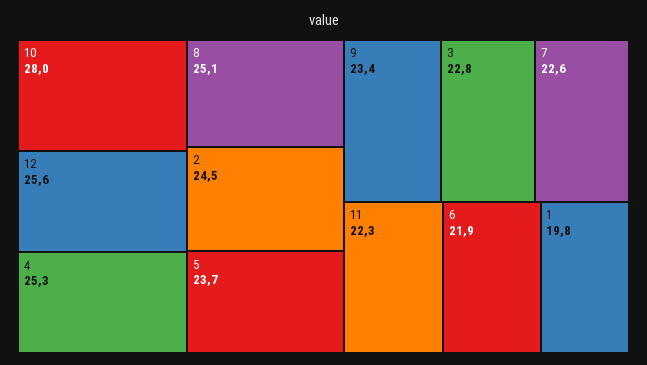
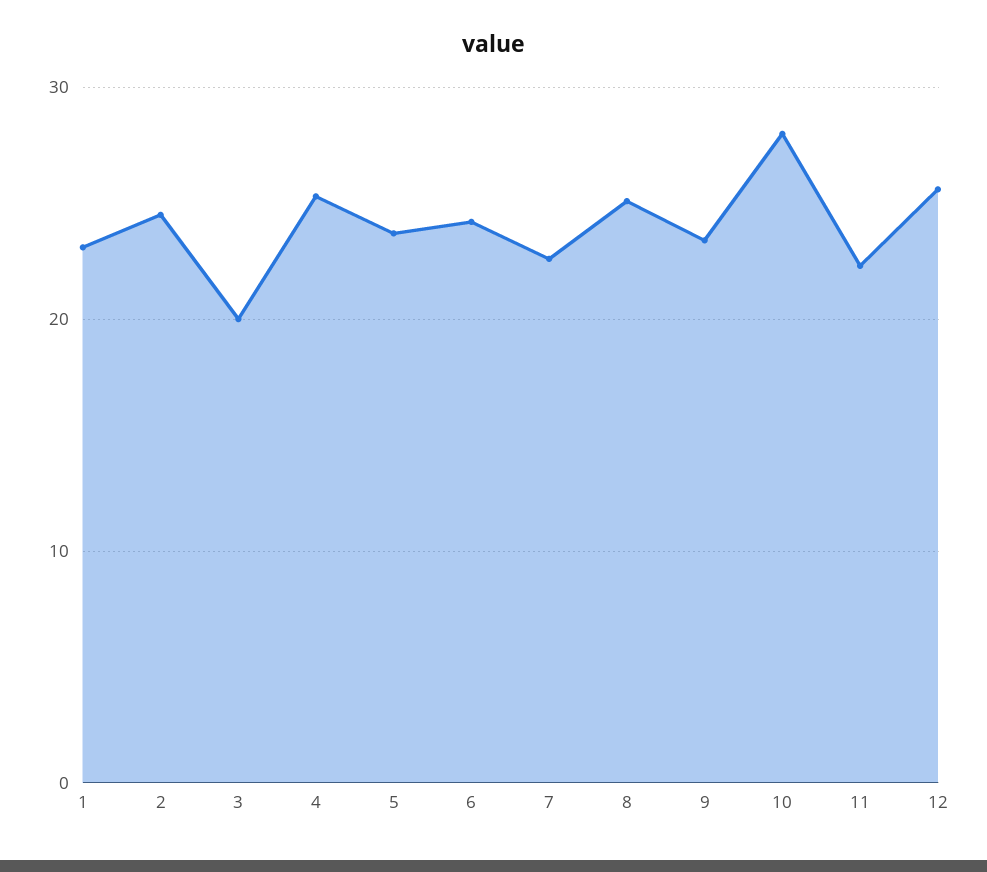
3: 22.8 -> 20
6: 21.9 -> 24
1: 19.8 -> 23

